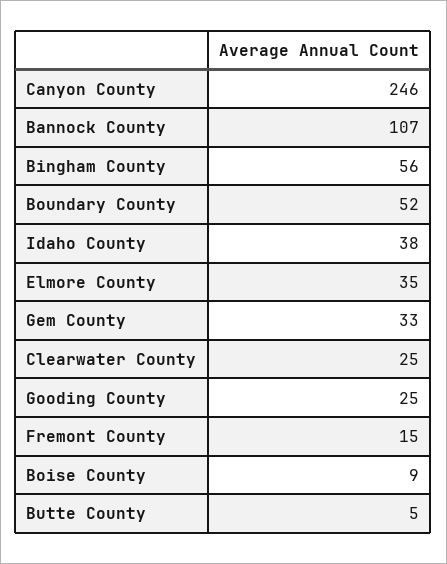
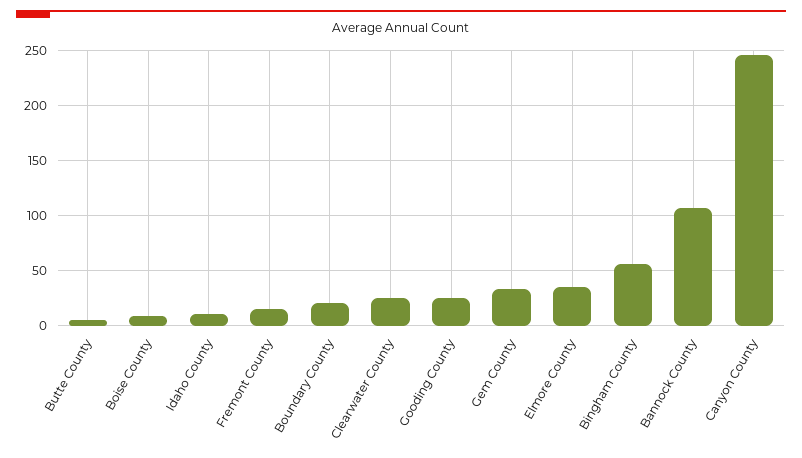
Boundary County: 52 -> 20
Idaho County: 38 -> 10

